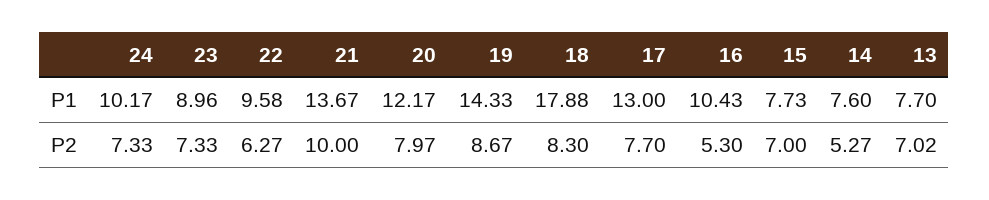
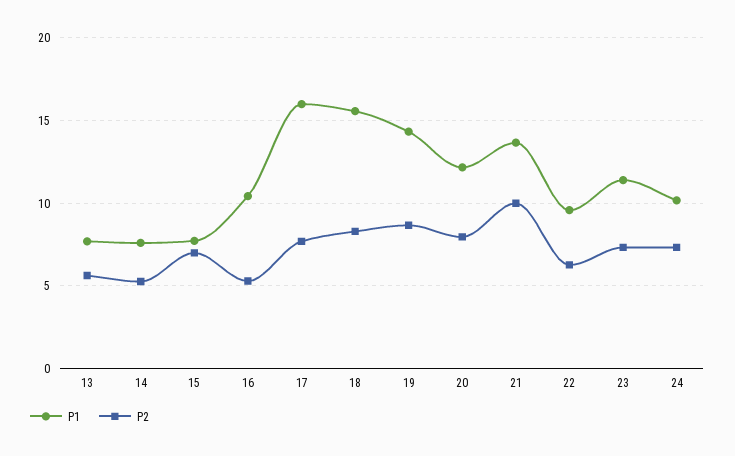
P1, 23: 8.96 -> 11.5
P1, 18: 17.88 -> 15.5
P1, 17: 13 -> 16
P2, 13: 7.02 -> 5.5

